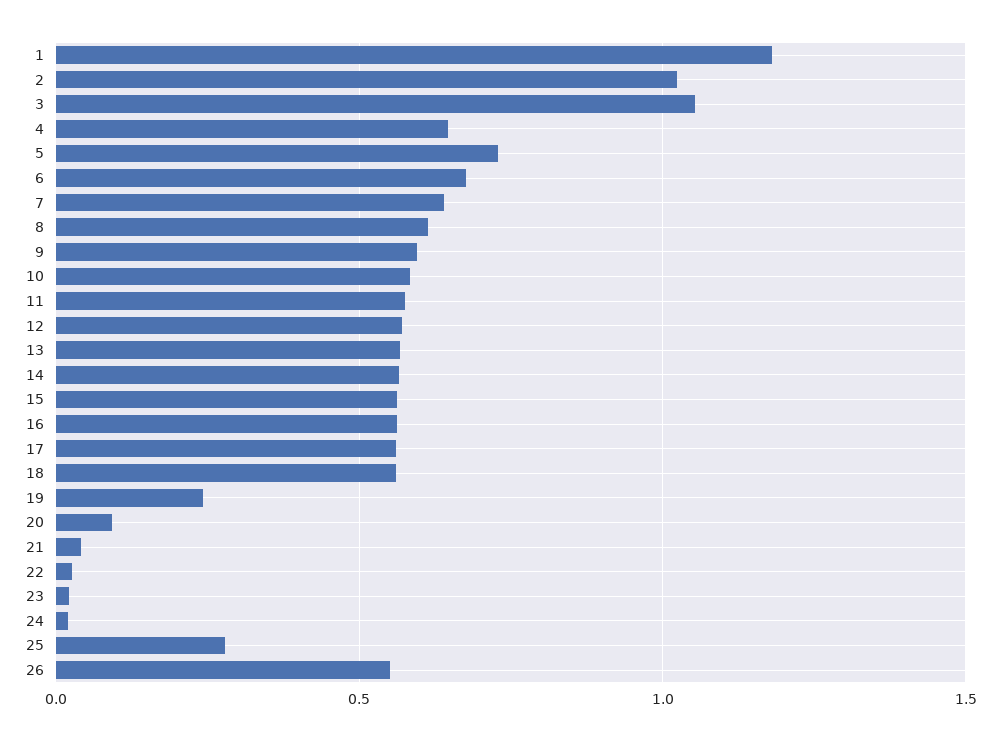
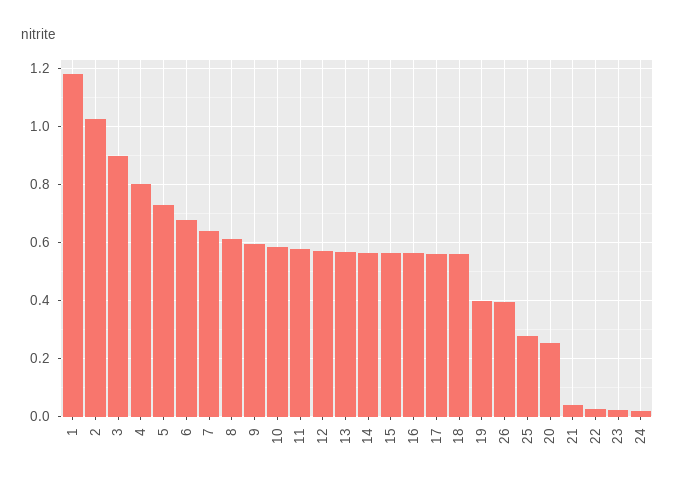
3: 1.05 -> 0.9
4: 0.65 -> 0.8
19: 0.25 -> 0.4
20: 0.1 -> 0.25
26: 0.55 -> 0.4

